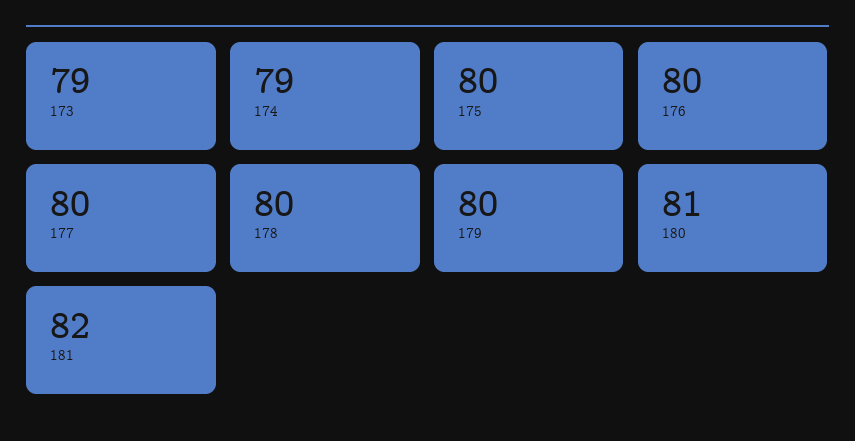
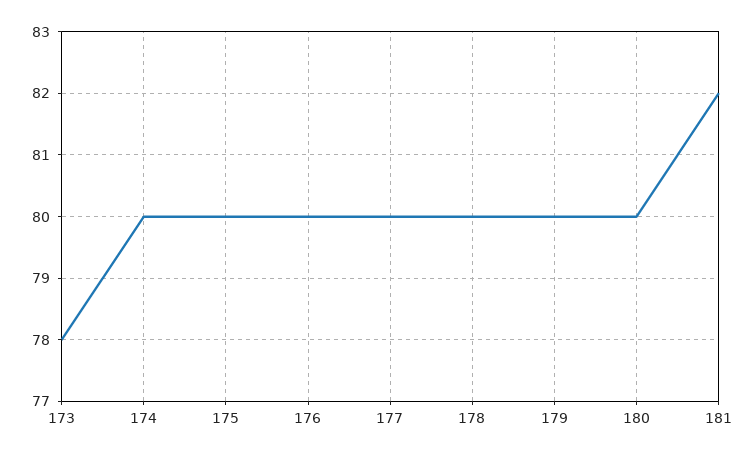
173: 79 -> 78
174: 79 -> 80
180: 81 -> 80

